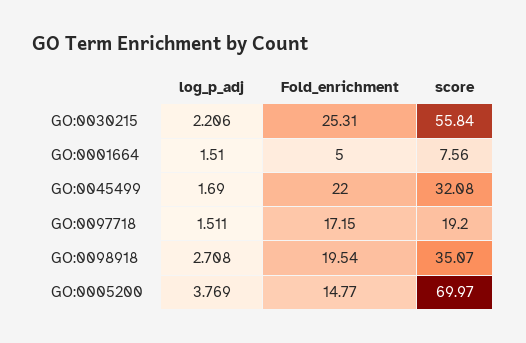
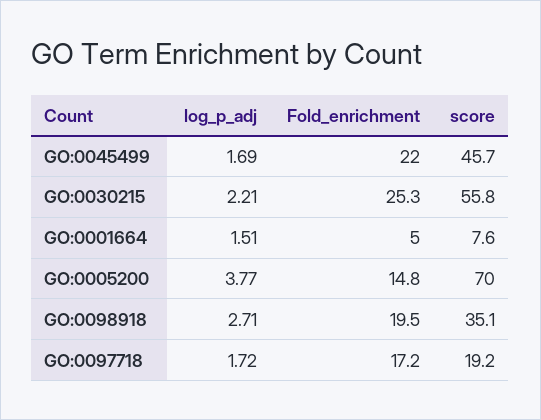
score, GO:0045499: 32.08 -> 45.7
log_p_adj, GO:0097718: 1.511 -> 1.72

